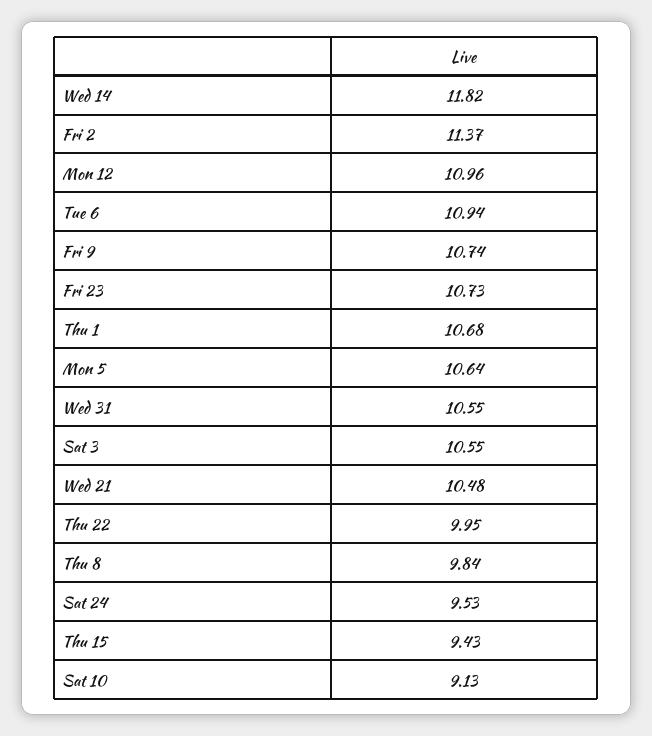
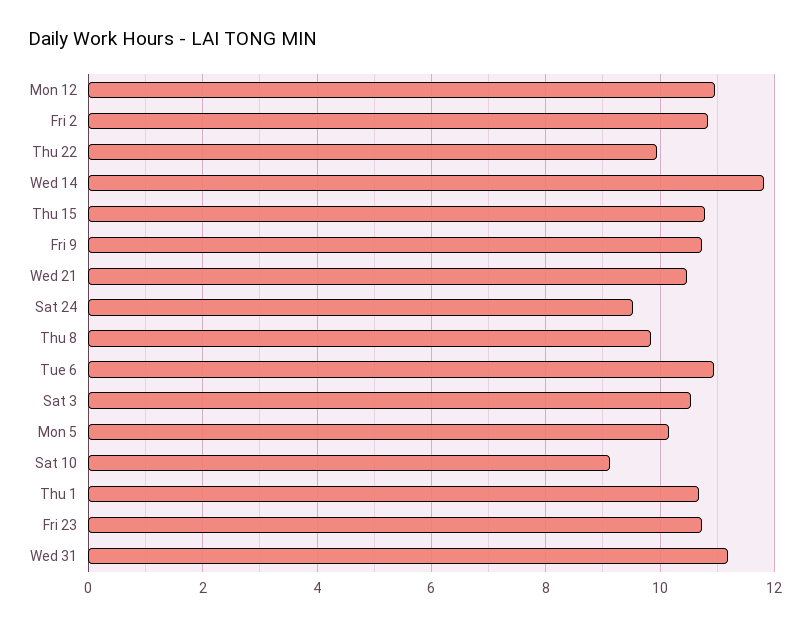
Fri 2: 11.37 -> 10.8
Mon 5: 10.64 -> 10.2
Wed 31: 10.55 -> 11.2
Thu 15: 9.43 -> 10.8

